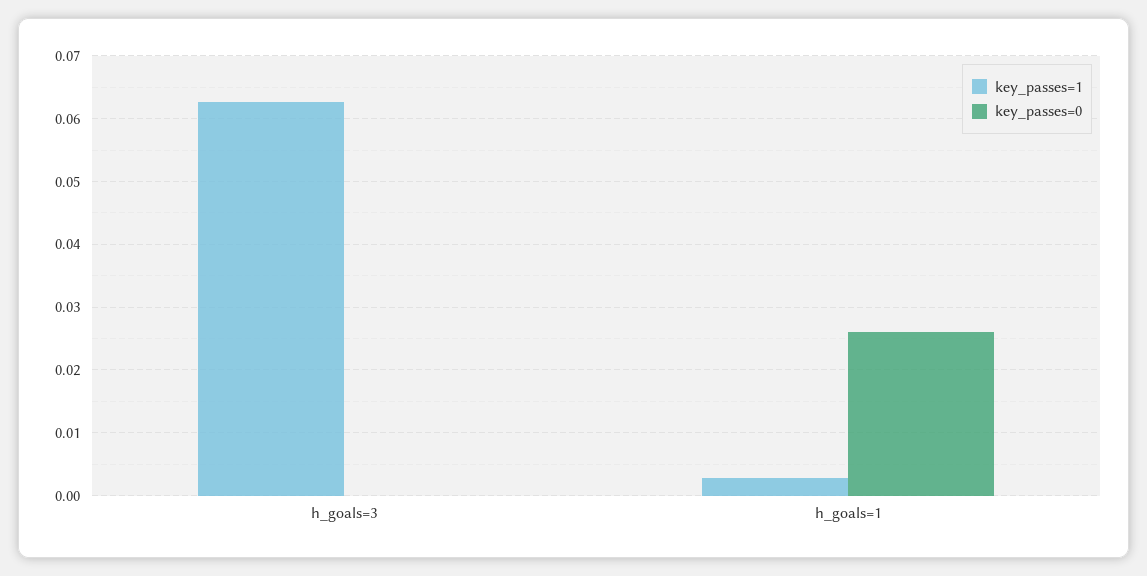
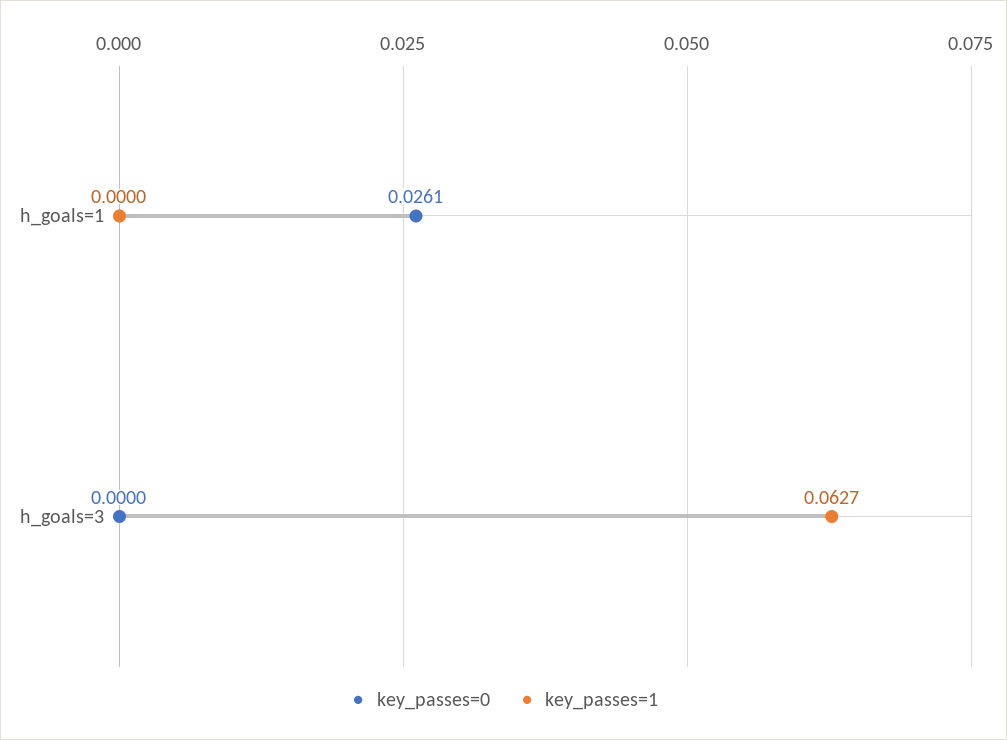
key_passes=1, h_goals=1: 0.003 -> 0

